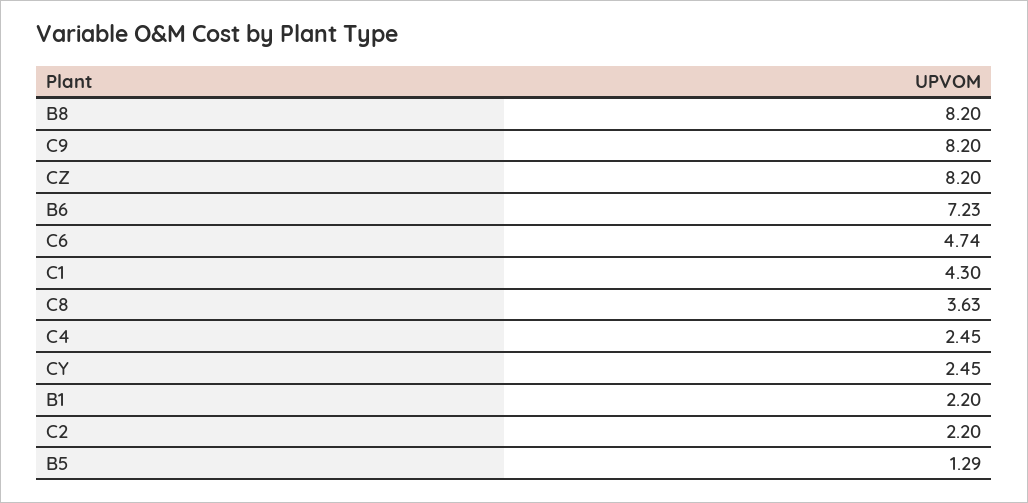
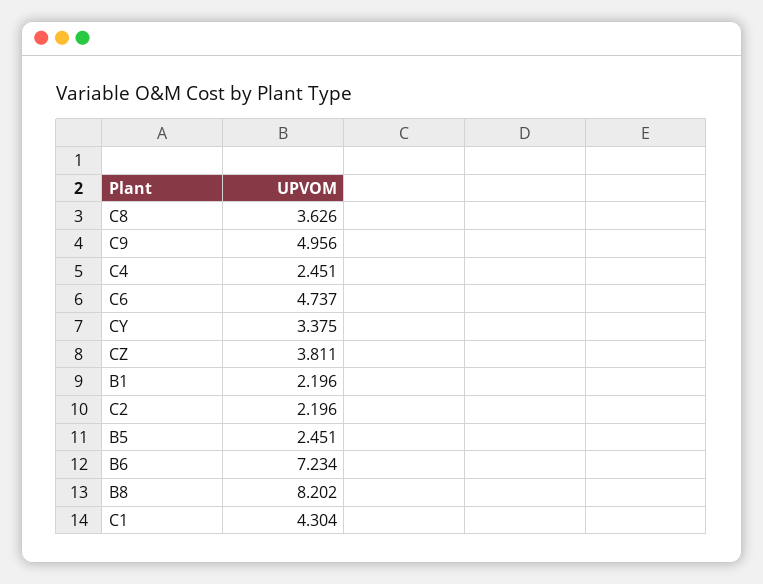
C9: 8.2 -> 4.956
CZ: 8.2 -> 3.811
CY: 2.45 -> 3.375
B5: 1.29 -> 2.451

